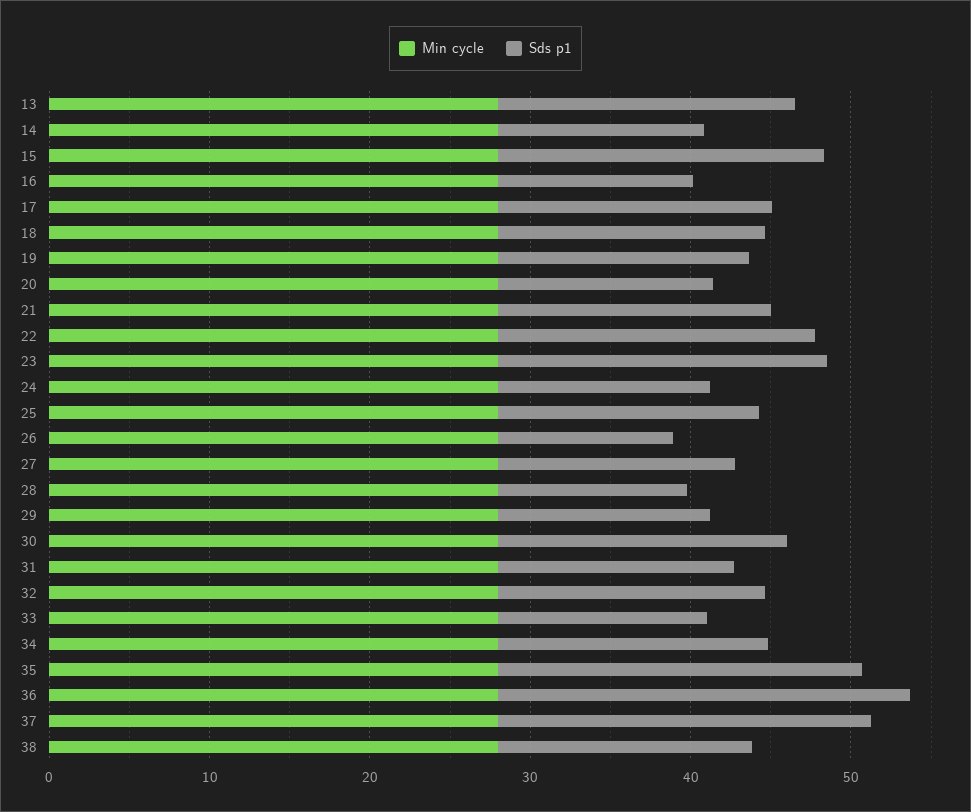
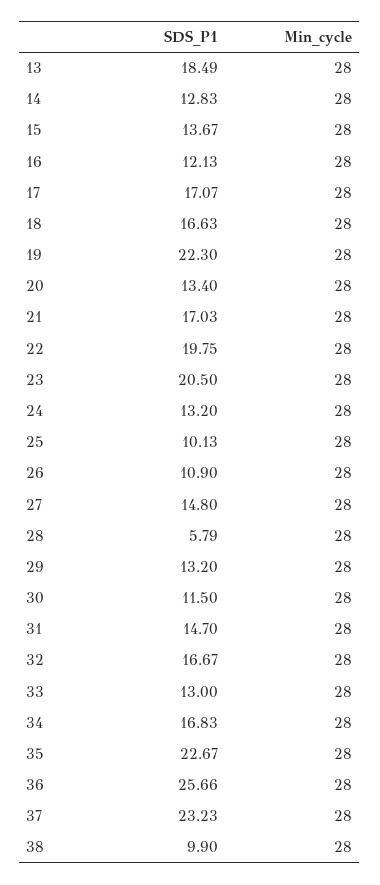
Sds p1, 15: 20 -> 13.67
Sds p1, 19: 16 -> 22.3
Sds p1, 25: 16 -> 10.13
Sds p1, 28: 12 -> 5.79
Sds p1, 30: 18 -> 11.5
Sds p1, 38: 16 -> 9.9

